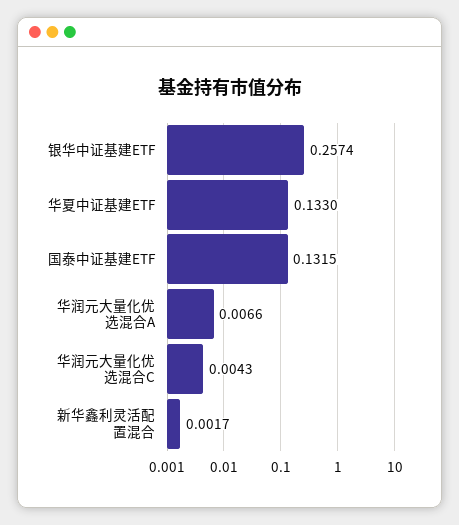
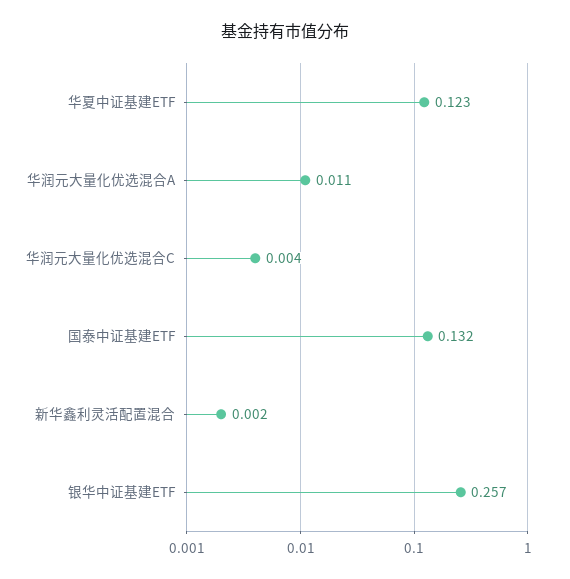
华夏中证基建ETF: 0.133 -> 0.123
华润元大量化优选混合A: 0.0066 -> 0.011

